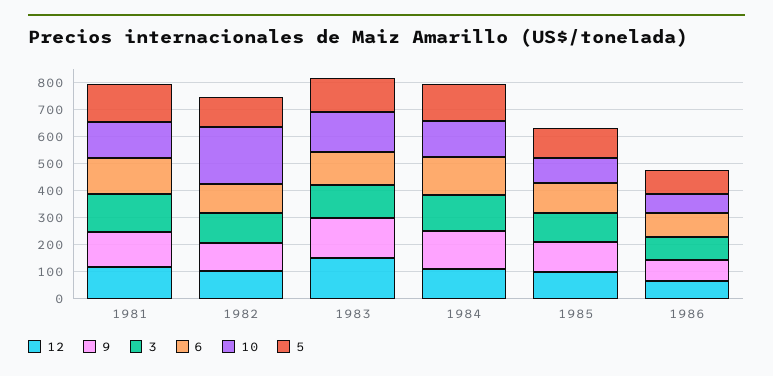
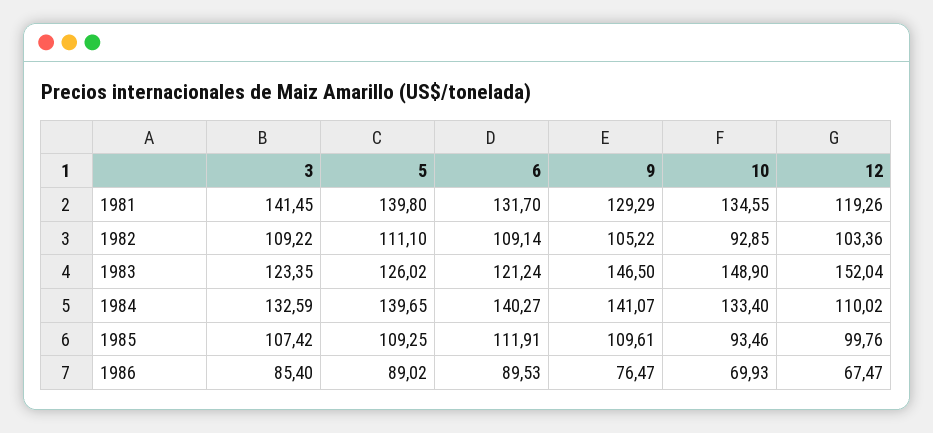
10, 1982: 200 -> 92.85

